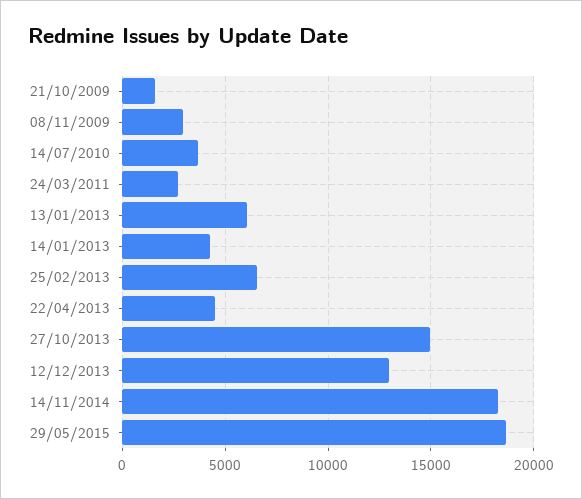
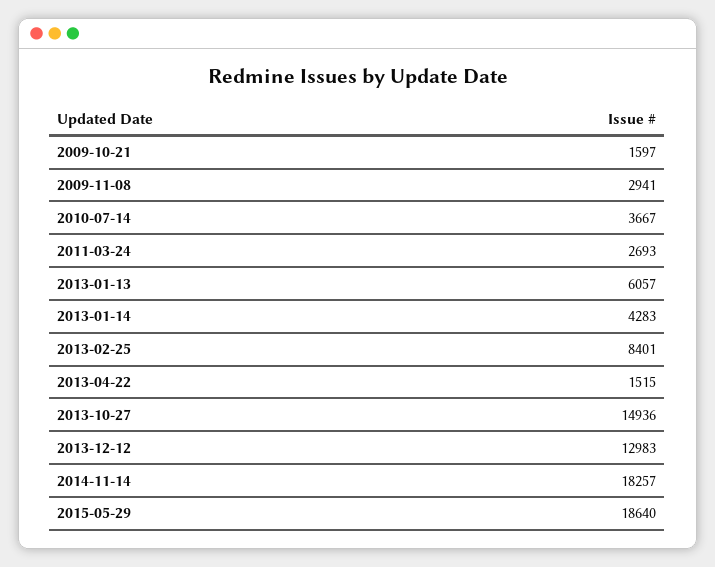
25/02/2013: 6500 -> 8401
22/04/2013: 4500 -> 1515

